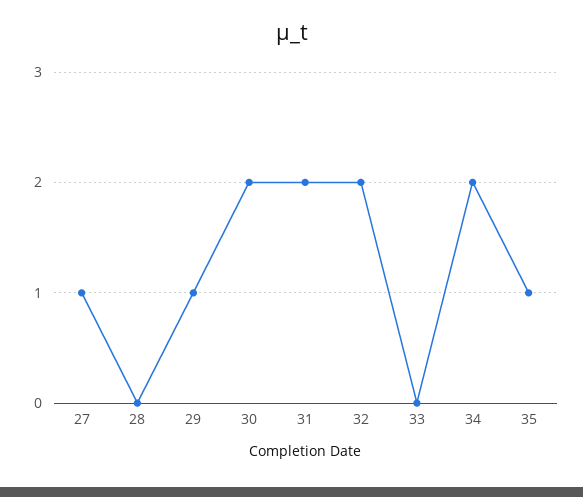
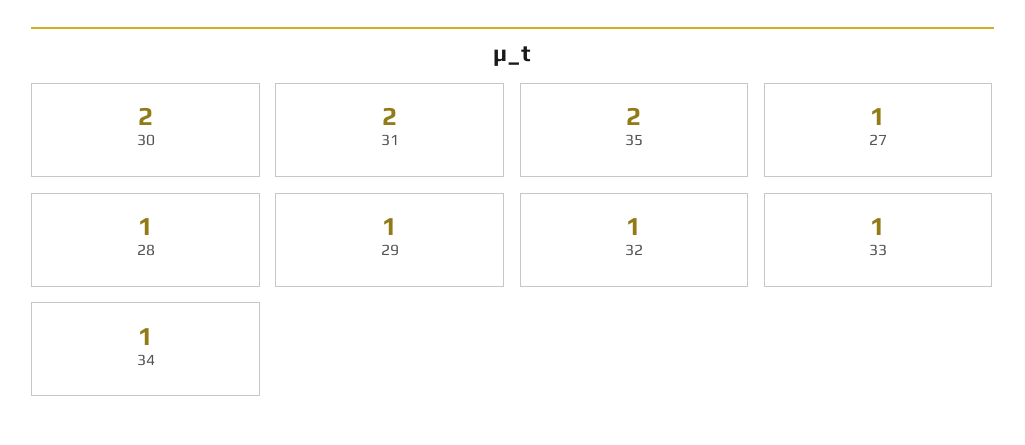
28: 0 -> 1
32: 2 -> 1
33: 0 -> 1
34: 2 -> 1
35: 1 -> 2

